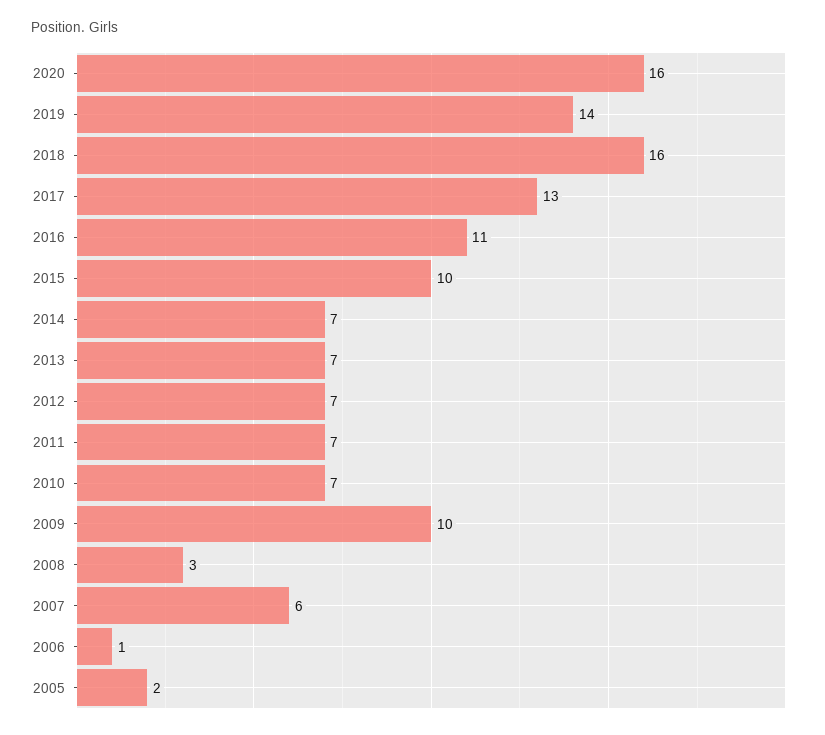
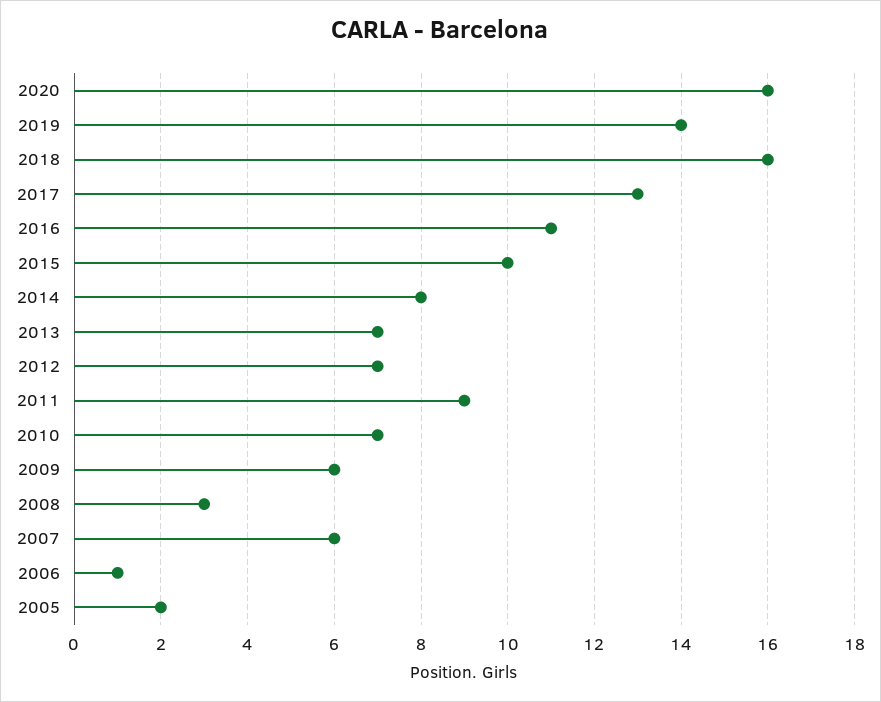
2014: 7 -> 8
2011: 7 -> 9
2009: 10 -> 6

